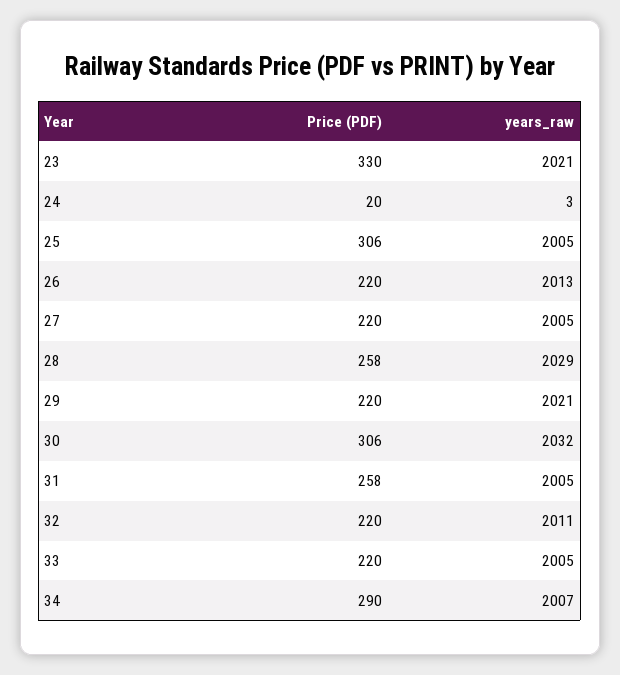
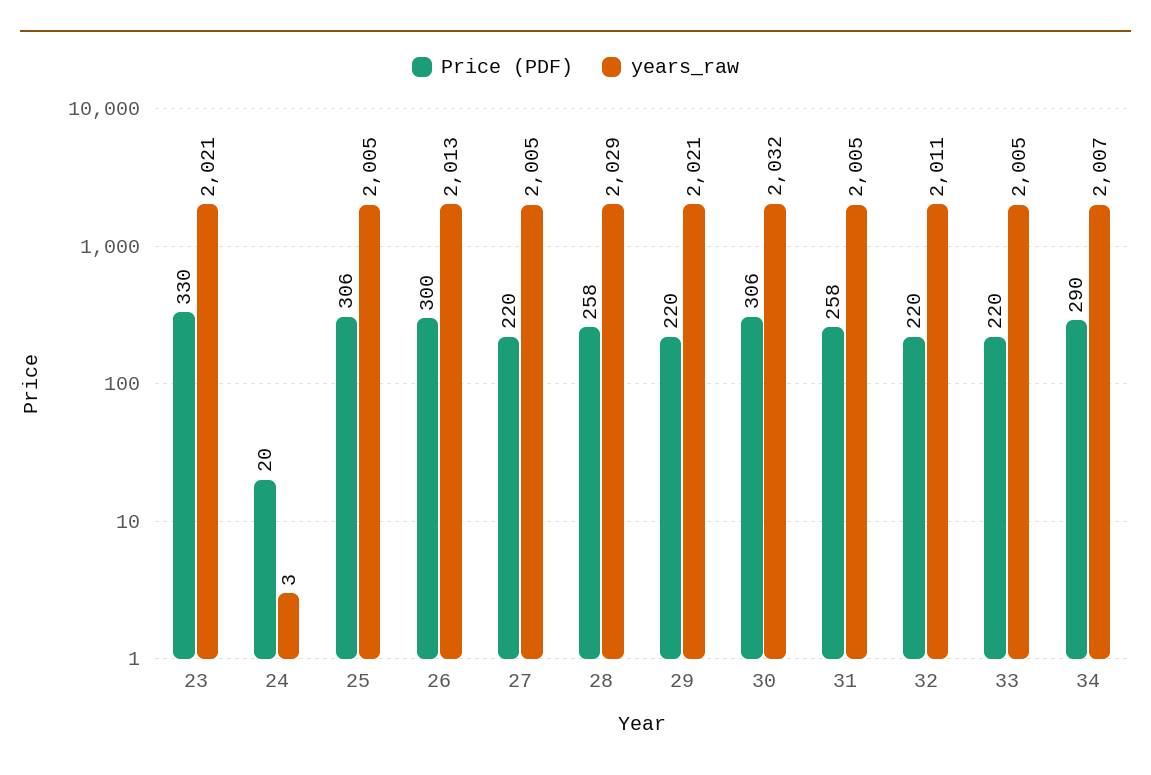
Price (PDF), 26: 220 -> 300

